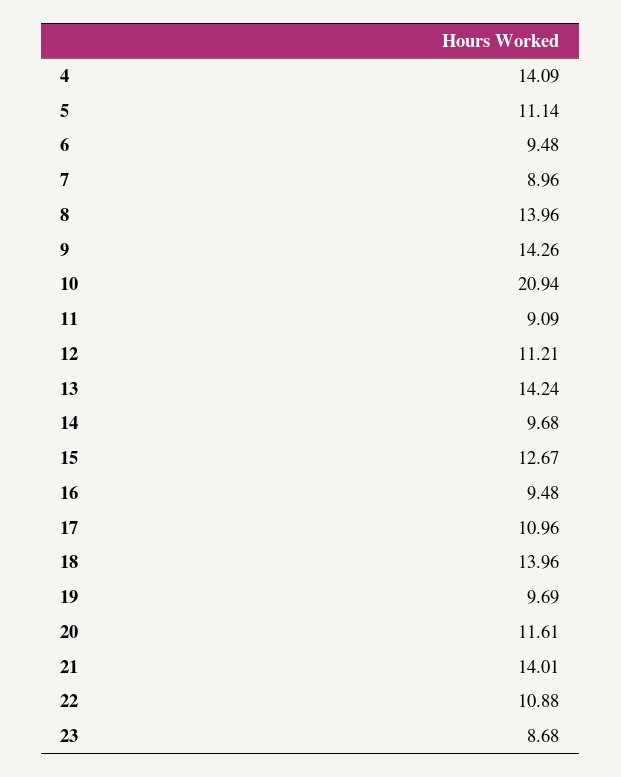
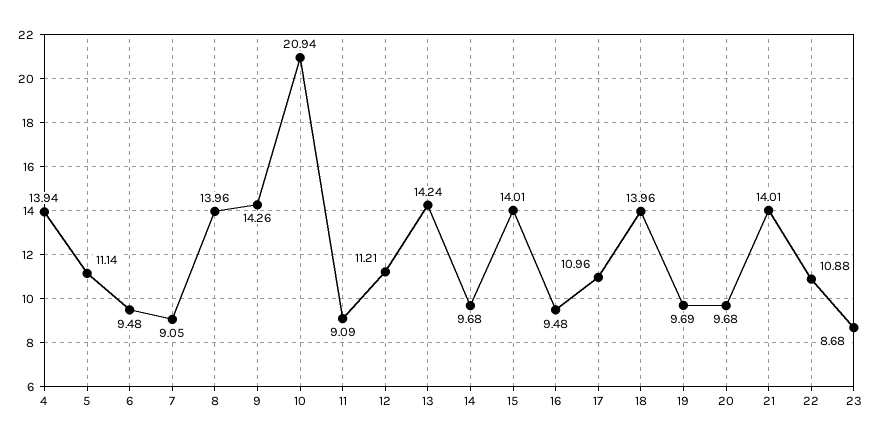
4: 14.09 -> 13.94
7: 8.96 -> 9.05
15: 12.67 -> 14.01
20: 11.61 -> 9.68

